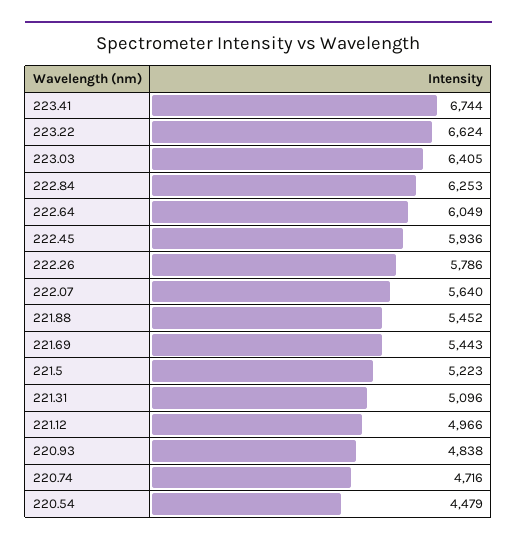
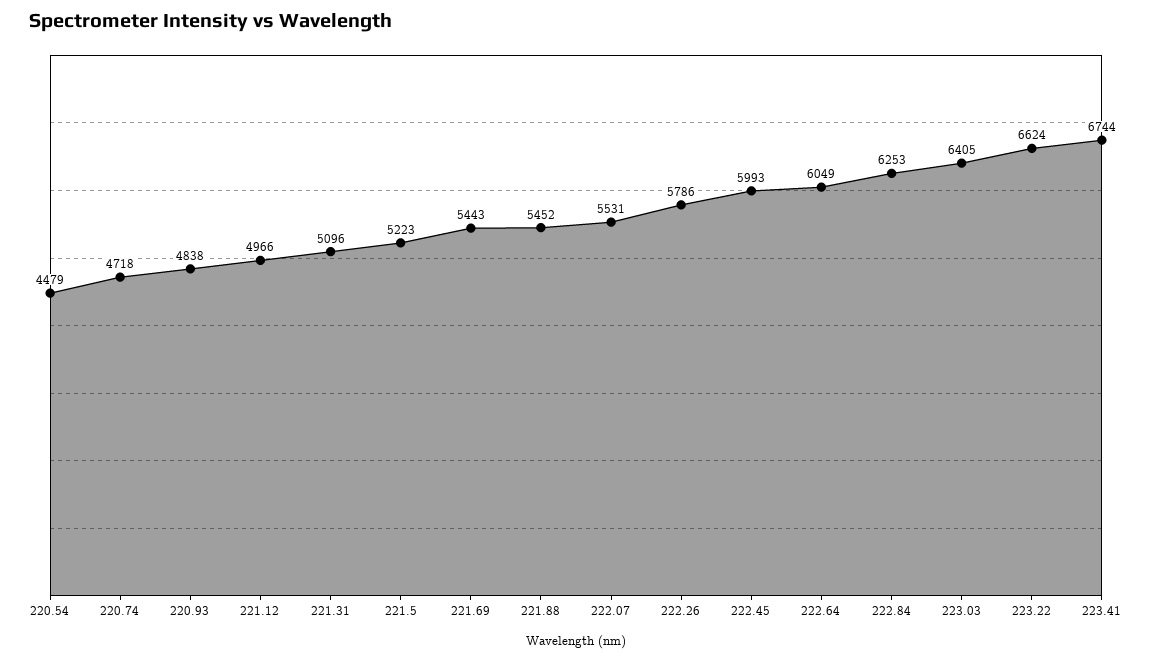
222.45: 5936 -> 5993
222.07: 5640 -> 5531
220.74: 4716 -> 4718

